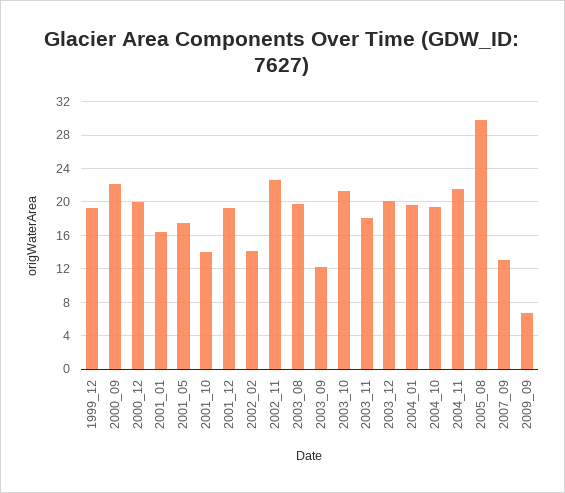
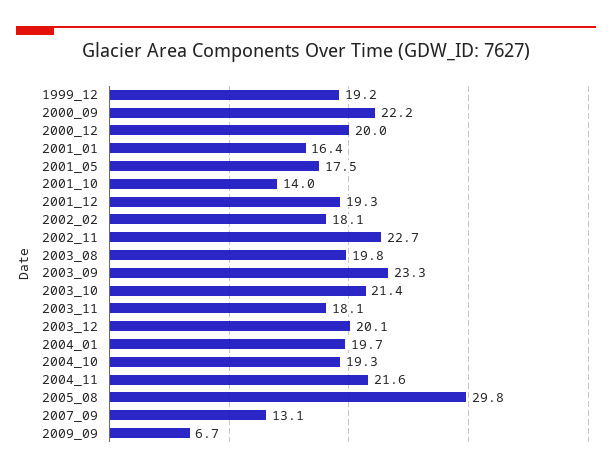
2002_02: 14 -> 18.1
2003_09: 12 -> 23.3

